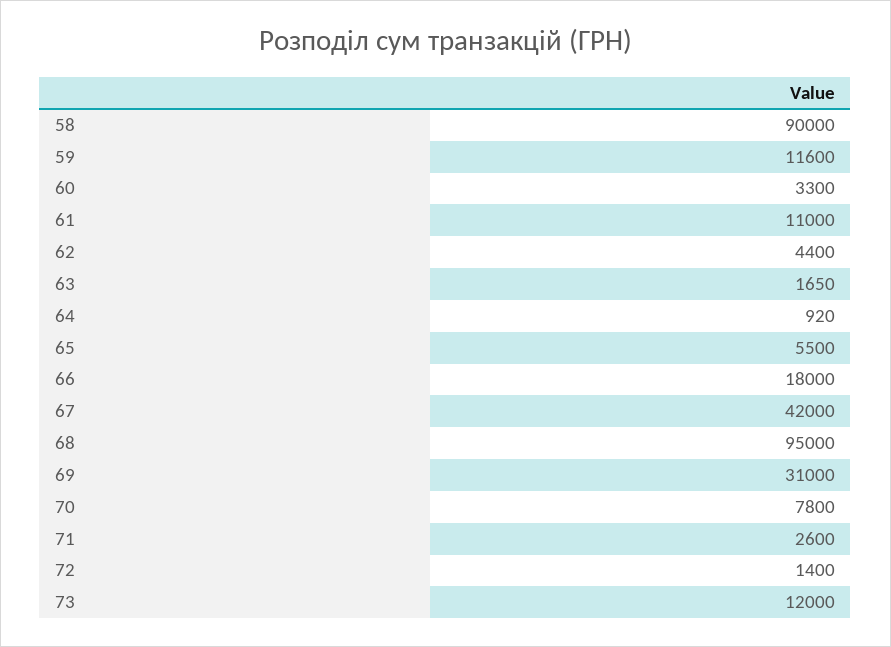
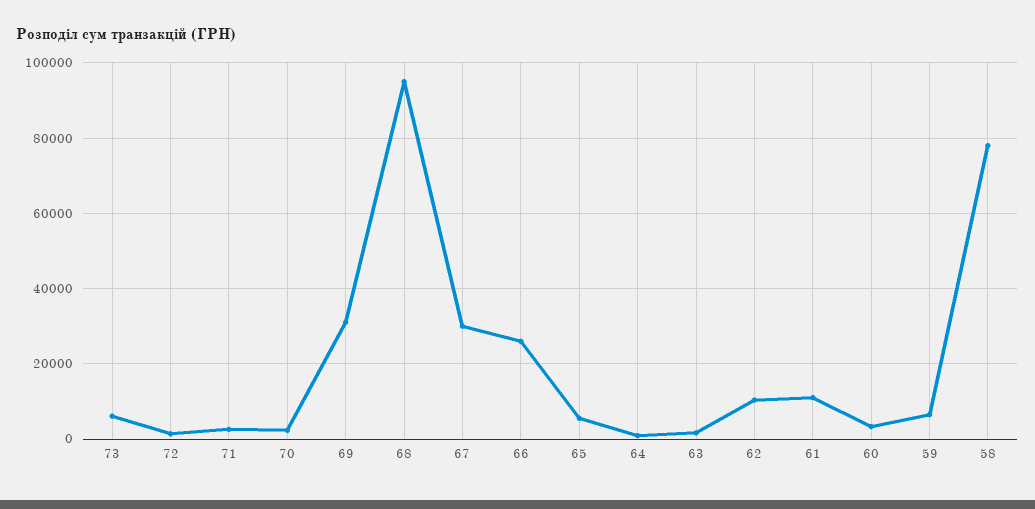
58: 90000 -> 78000
59: 11600 -> 6000
62: 4400 -> 10000
66: 18000 -> 26000
67: 42000 -> 30000
70: 7800 -> 2000
73: 12000 -> 6000

